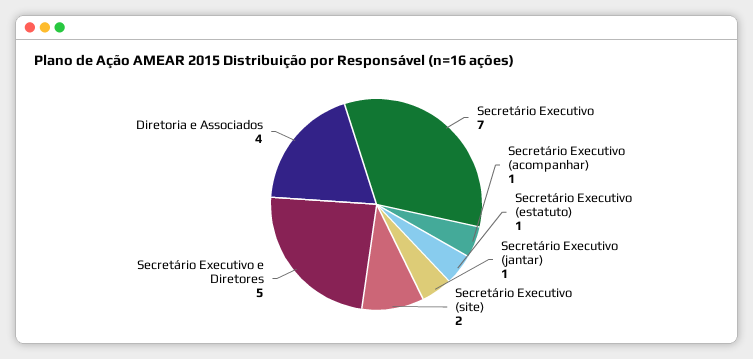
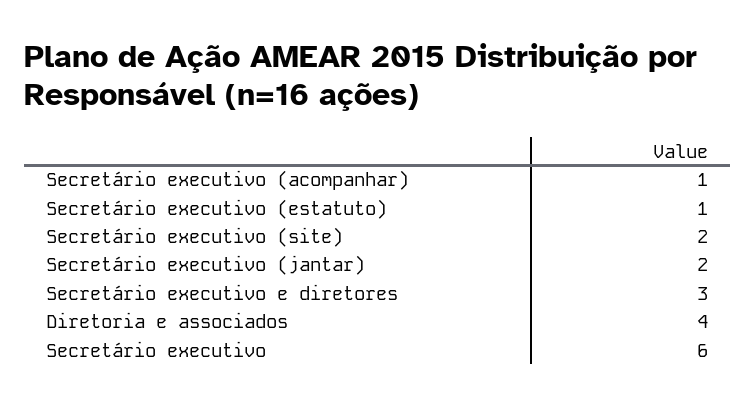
Secretário Executivo: 7 -> 6
Secretário Executivo (jantar): 1 -> 2
Secretário Executivo e Diretores: 5 -> 3

